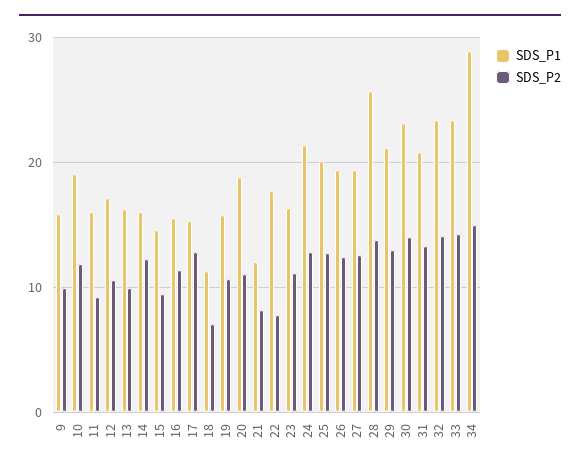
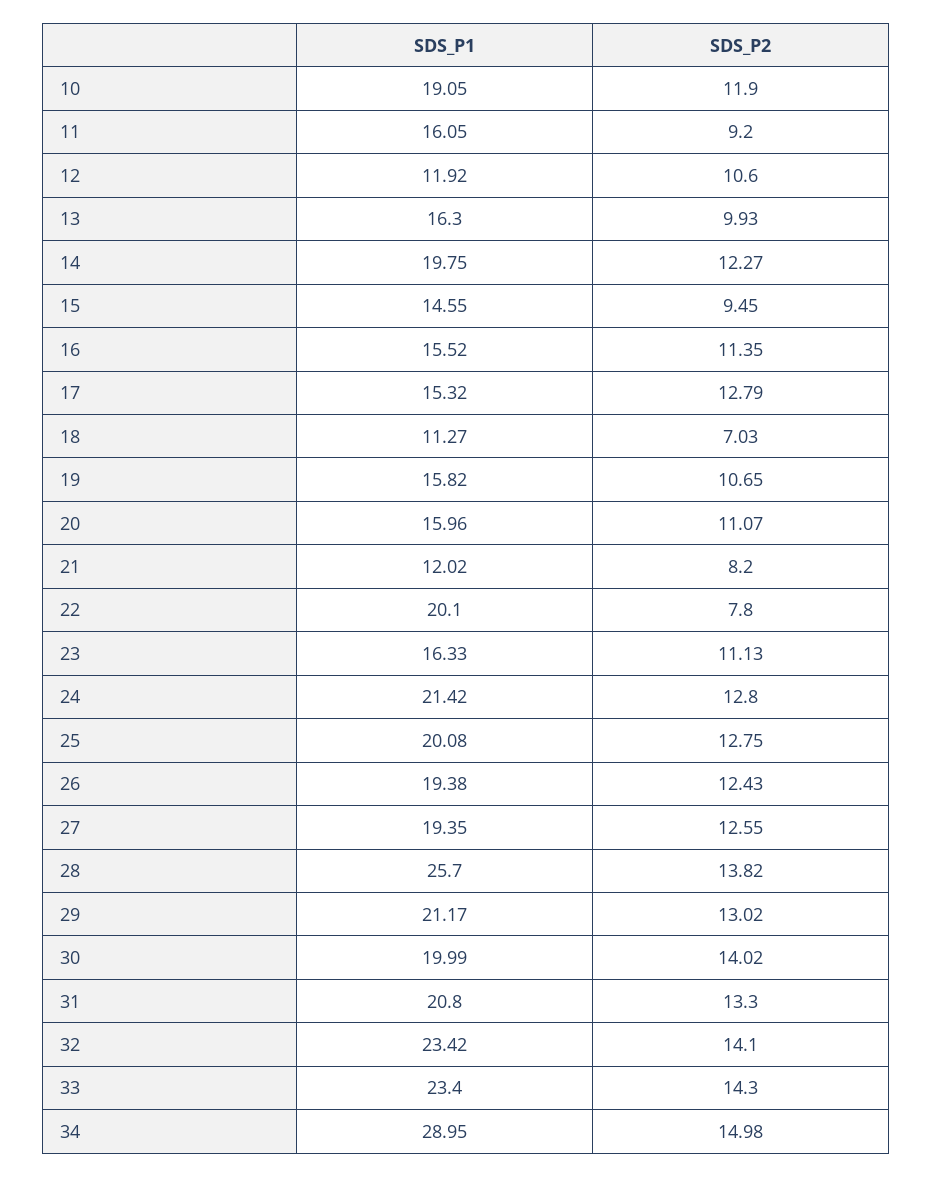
SDS_P1, 9: 16 -> none
SDS_P2, 9: 10 -> none
SDS_P1, 12: 17 -> 11.92
SDS_P1, 14: 16 -> 19.75
SDS_P1, 20: 19 -> 15.96
SDS_P1, 22: 18 -> 20.1
SDS_P1, 30: 23 -> 19.99

